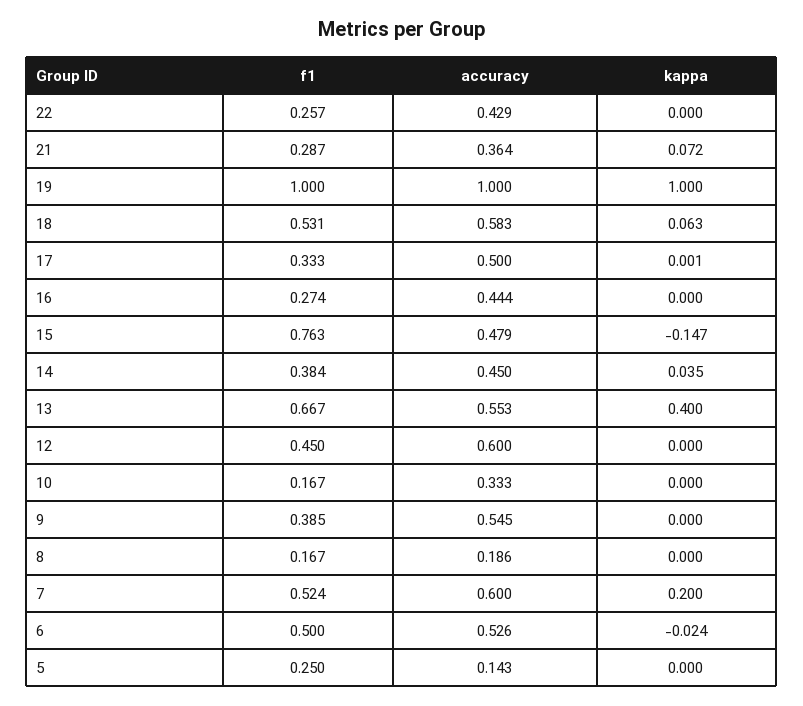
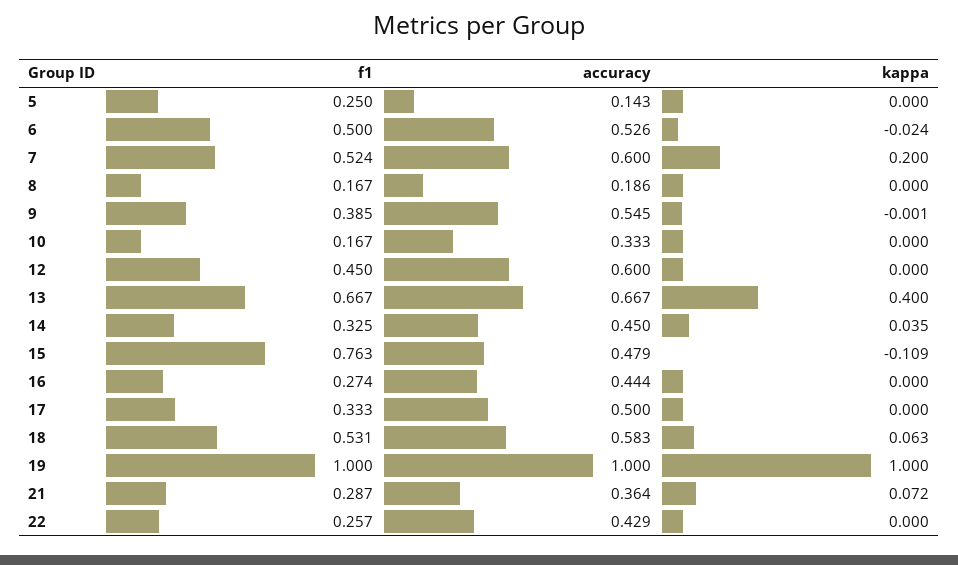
kappa, 17: 0.001 -> 0
kappa, 15: -0.147 -> -0.109
f1, 14: 0.384 -> 0.325
accuracy, 13: 0.553 -> 0.667
kappa, 9: 0 -> -0.001

